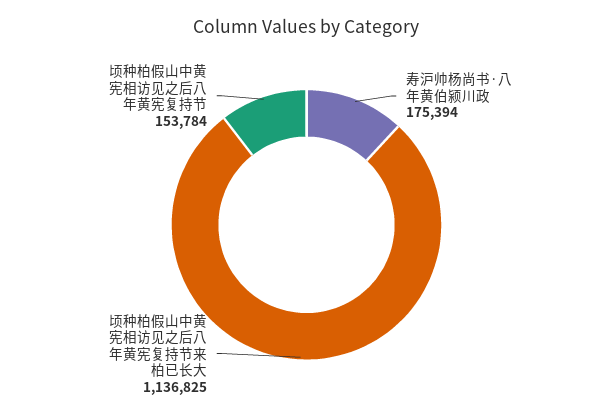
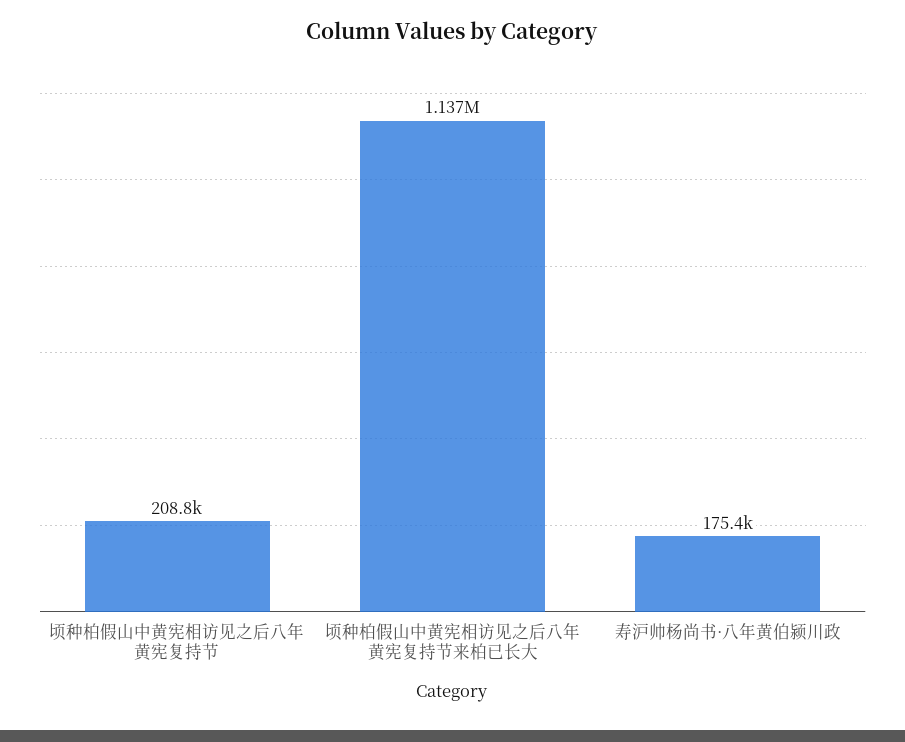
顷种柏假山中黄宪相访见之后八年黄宪复持节: 153784 -> 208800

